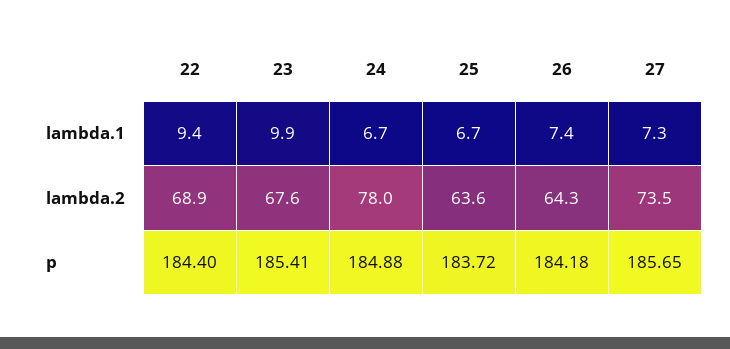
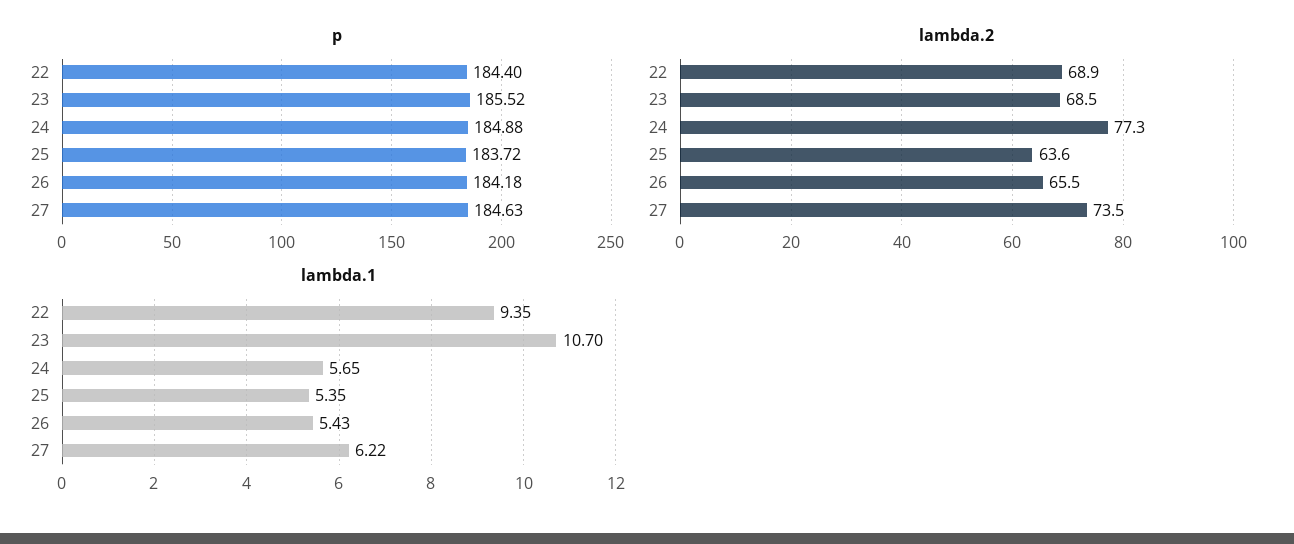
lambda.1, 23: 9.9 -> 10.7
lambda.1, 24: 6.7 -> 5.65
lambda.1, 25: 6.7 -> 5.35
lambda.1, 26: 7.4 -> 5.43
lambda.1, 27: 7.3 -> 6.22
lambda.2, 23: 67.6 -> 68.5
lambda.2, 24: 78 -> 77.3
lambda.2, 26: 64.3 -> 65.5
p, 23: 185.41 -> 185.52
p, 27: 185.65 -> 184.63

